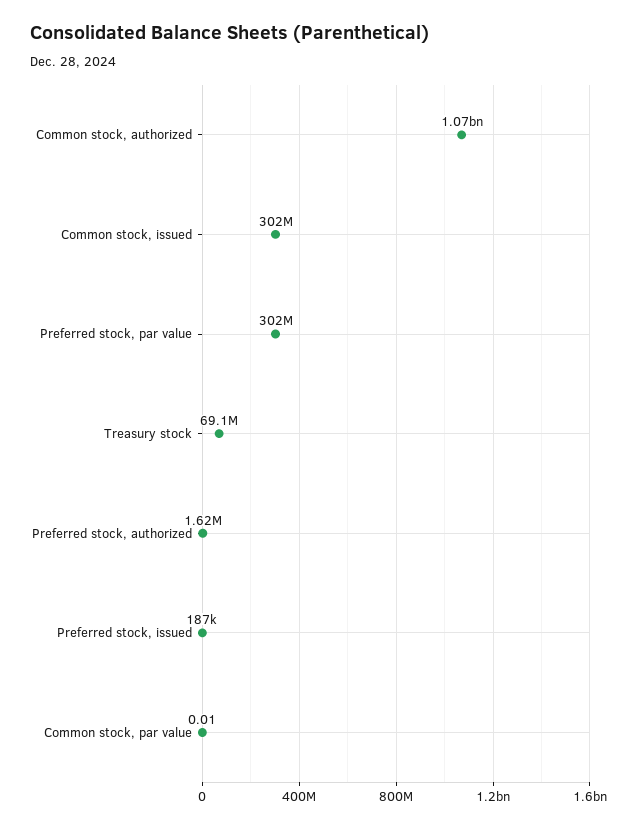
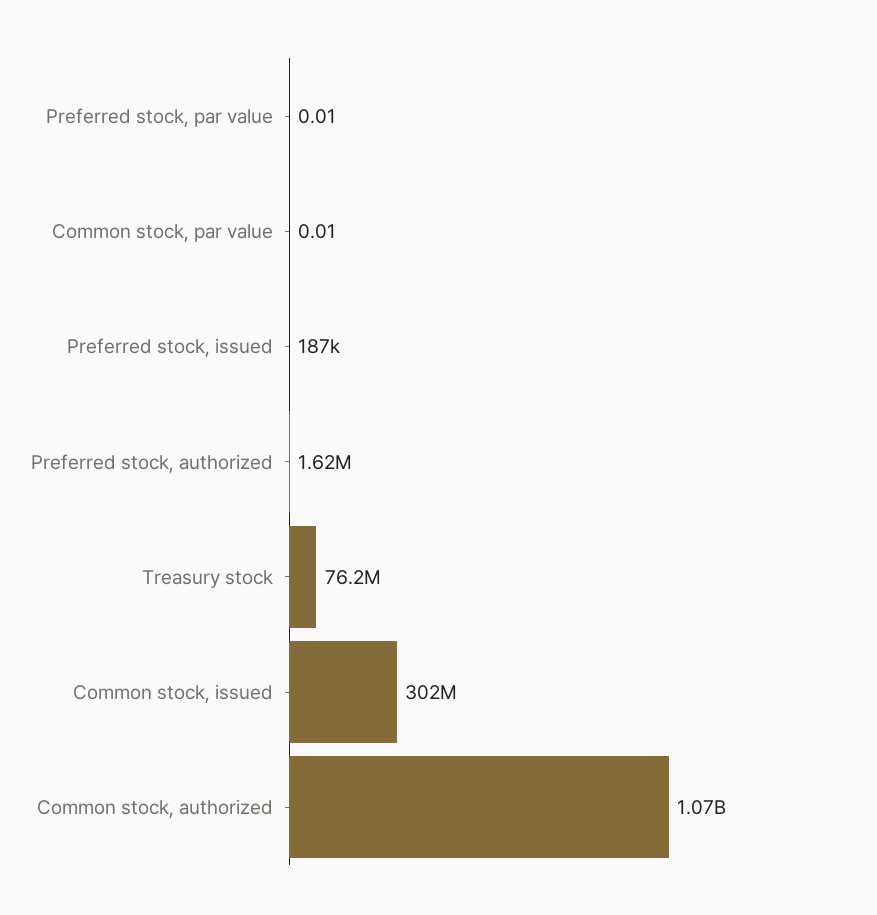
Preferred stock, par value: 302000000 -> 0.01
Treasury stock: 69100000 -> 76200000

